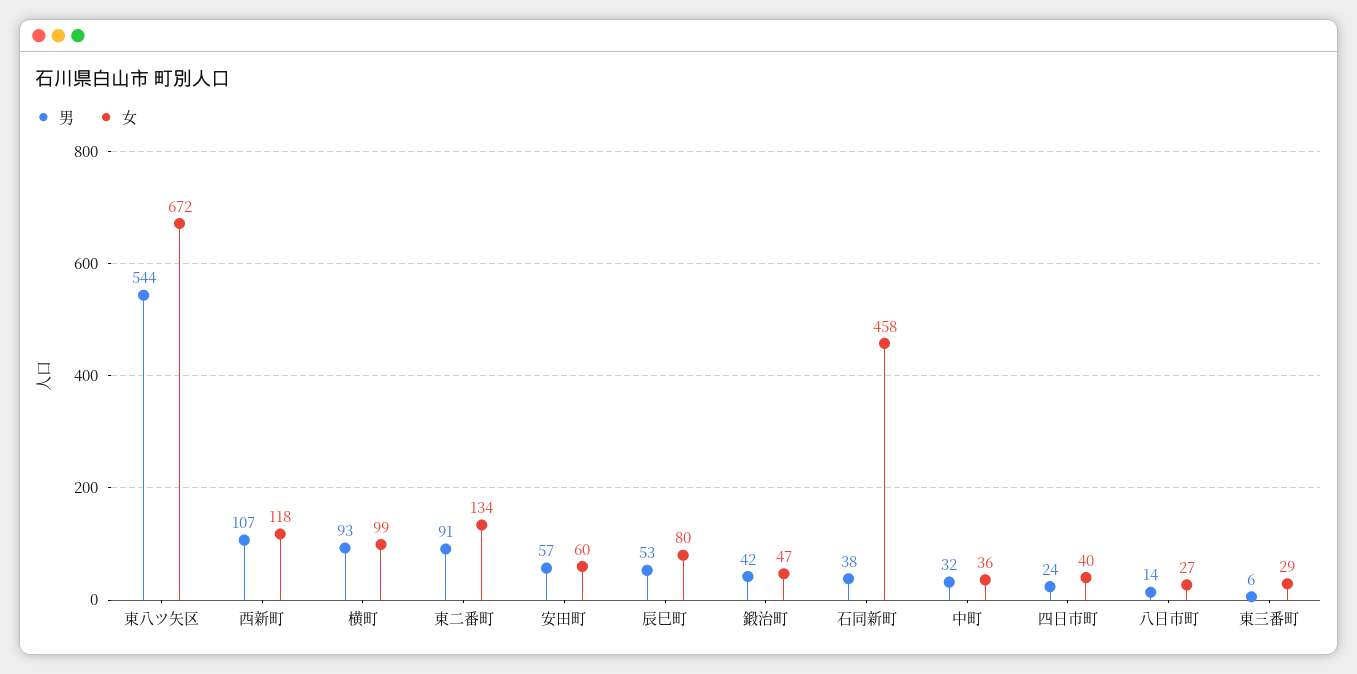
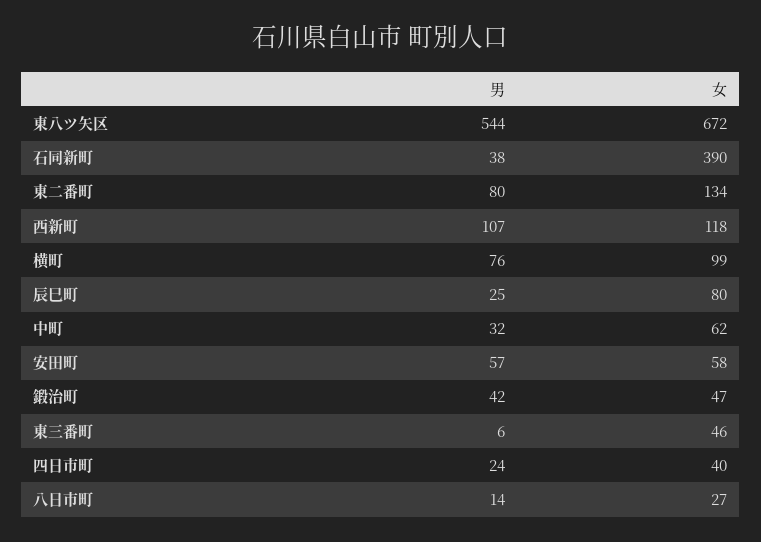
男, 横町: 93 -> 76
男, 東二番町: 91 -> 80
女, 安田町: 60 -> 58
男, 辰巳町: 53 -> 25
女, 石同新町: 458 -> 390
女, 中町: 36 -> 62
女, 東三番町: 29 -> 46

